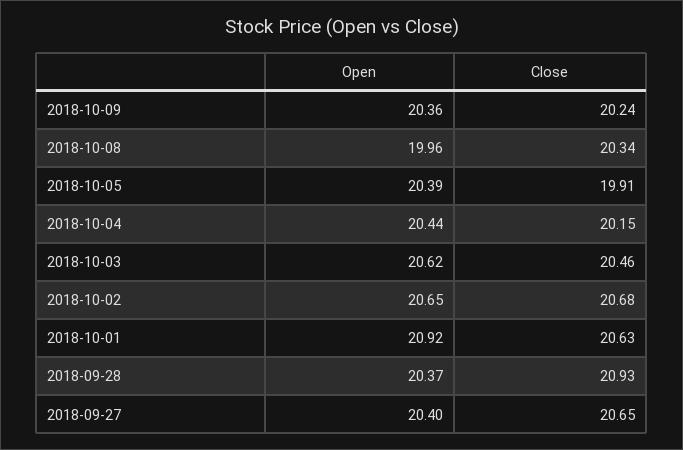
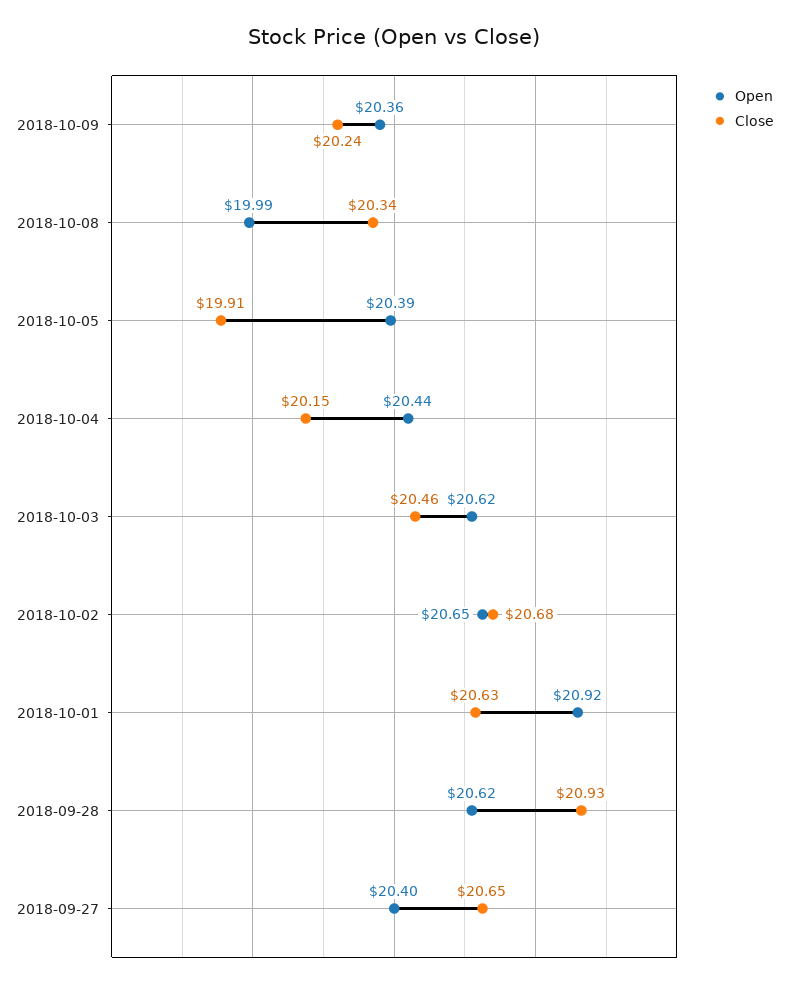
Open, 2018-10-08: 19.96 -> 19.99
Open, 2018-09-28: 20.37 -> 20.62

